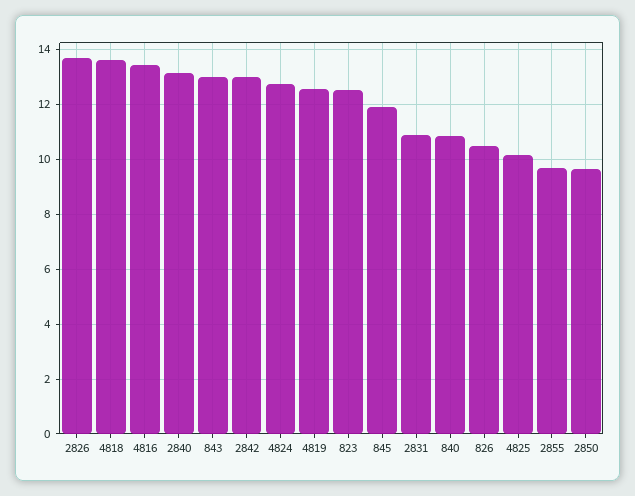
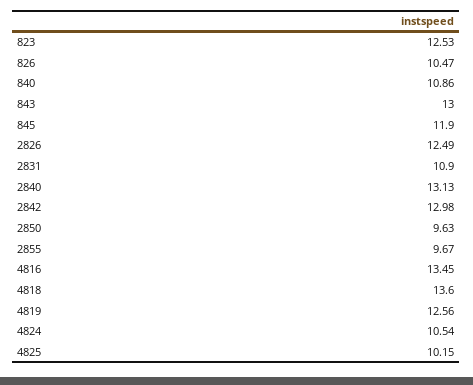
2826: 13.75 -> 12.49
4824: 12.75 -> 10.54

